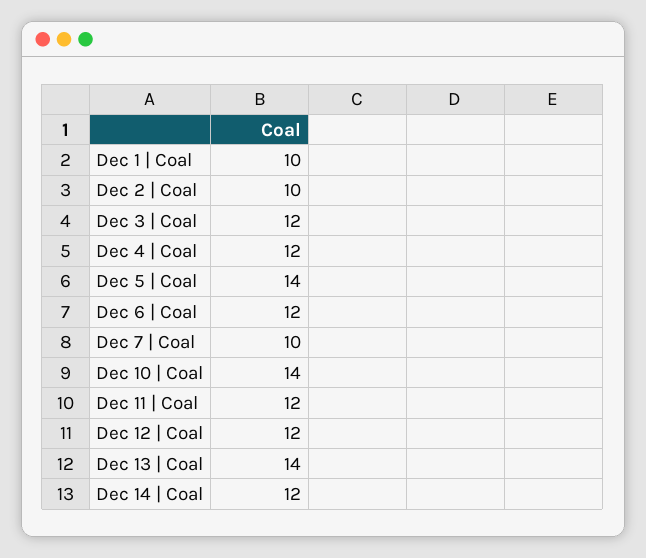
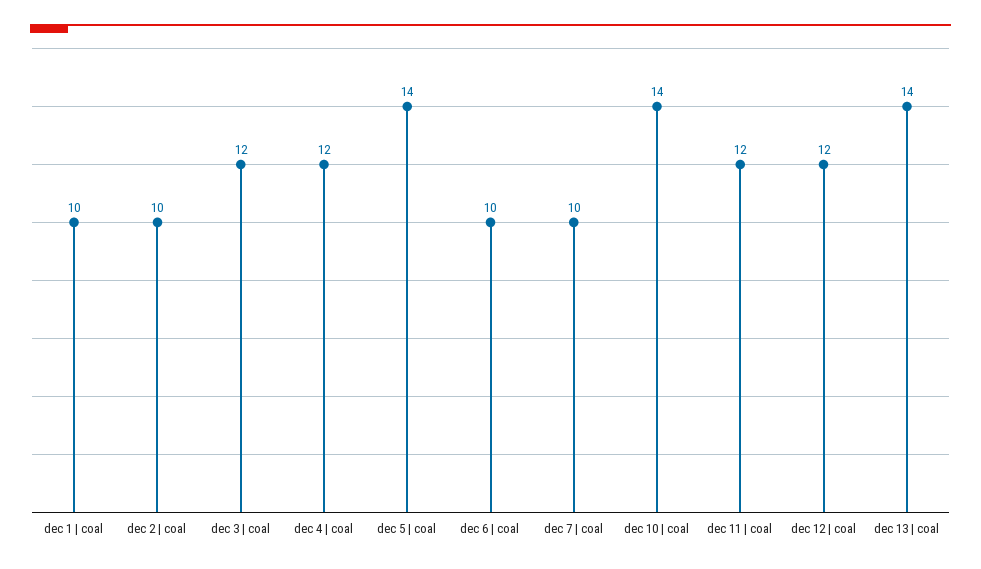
Dec 6 | Coal: 12 -> 10
Dec 14 | Coal: 12 -> none

